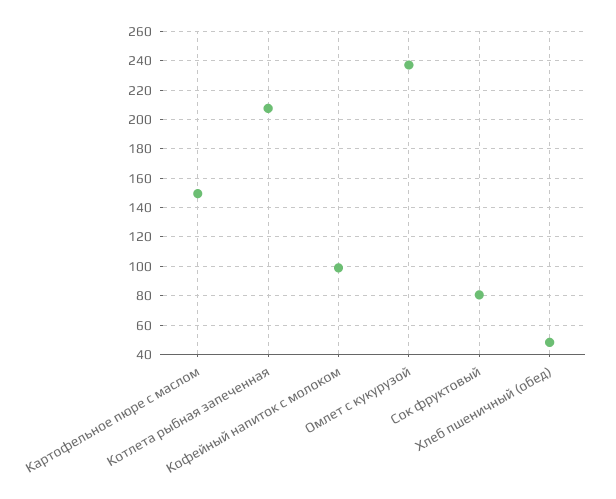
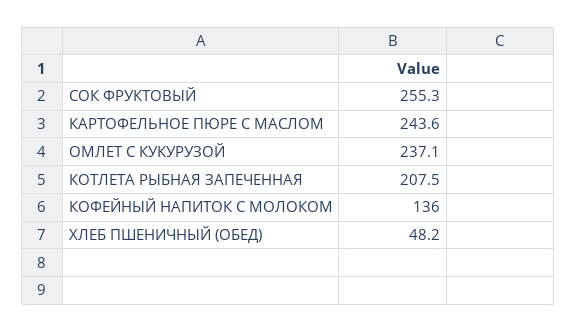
Картофельное пюре с маслом: 150 -> 243.6
Кофейный напиток с молоком: 100 -> 136
Сок фруктовый: 80 -> 255.3

